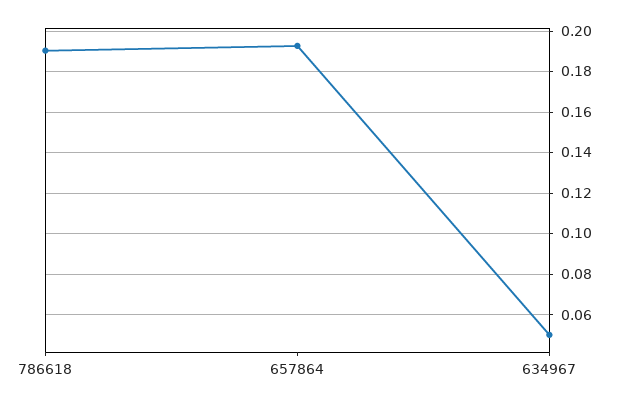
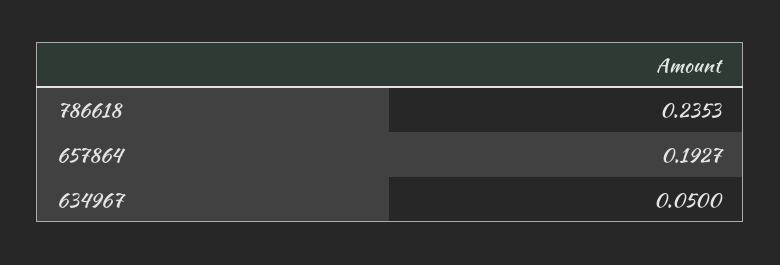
786618: 0.19 -> 0.2353

